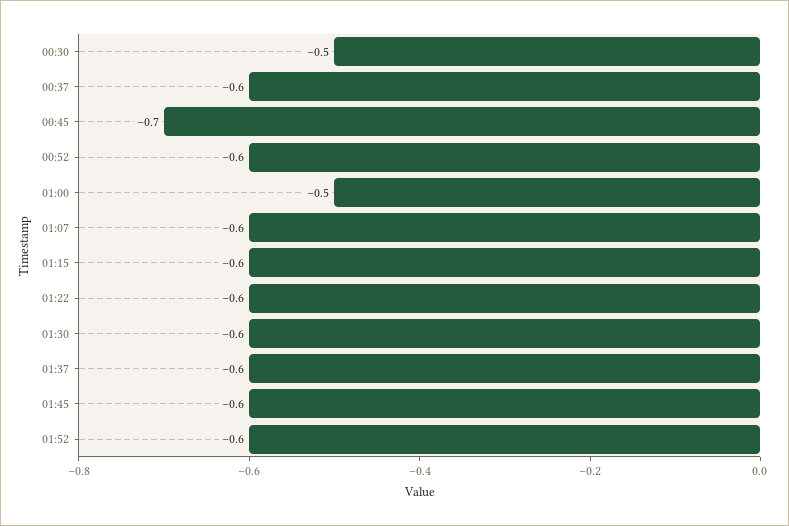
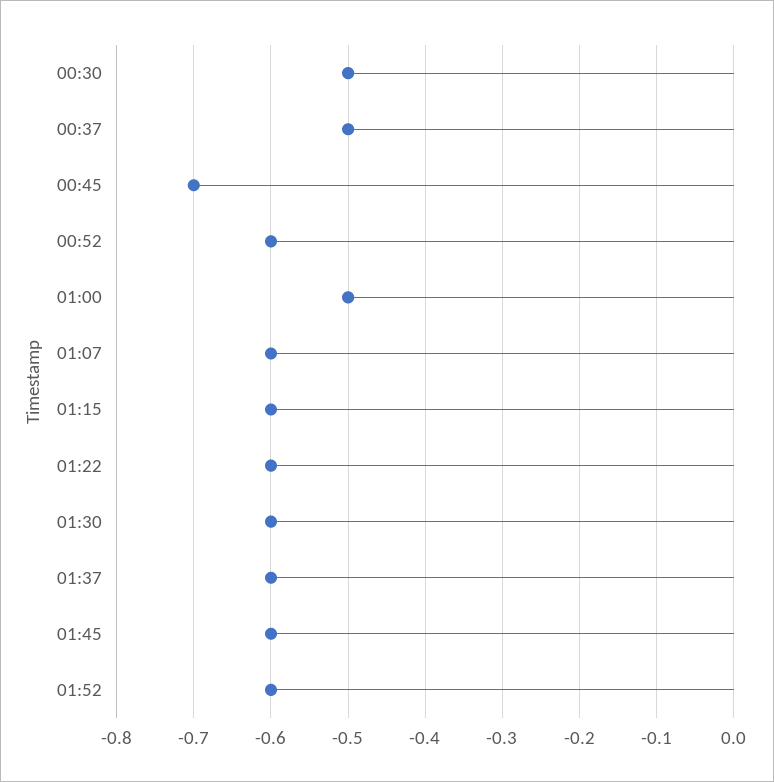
00:37: -0.6 -> -0.5

